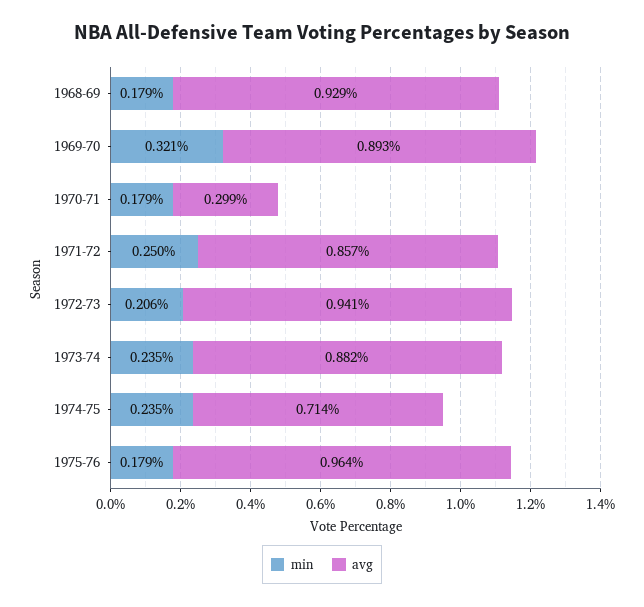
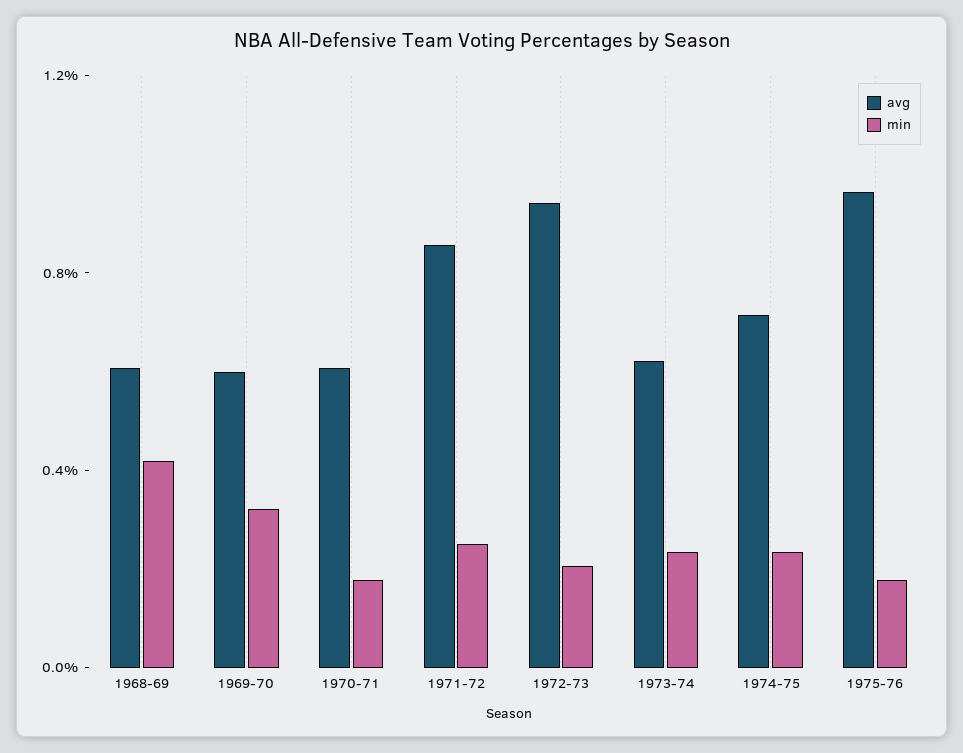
min, 1968-69: 0.179 -> 0.4
avg, 1968-69: 0.929 -> 0.6
avg, 1969-70: 0.893 -> 0.6
avg, 1970-71: 0.299 -> 0.6
avg, 1973-74: 0.882 -> 0.6

